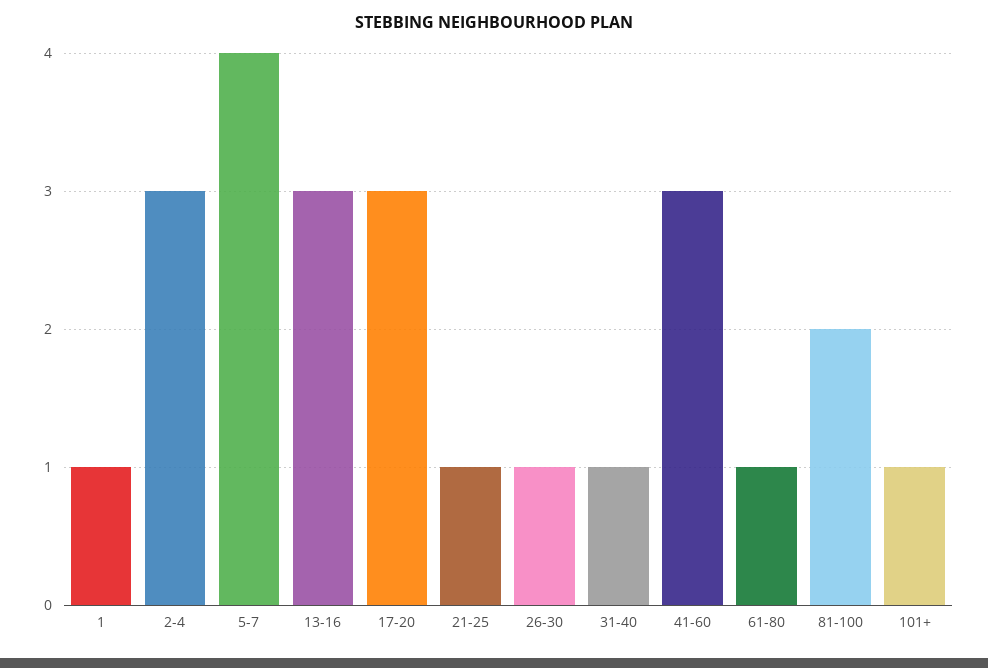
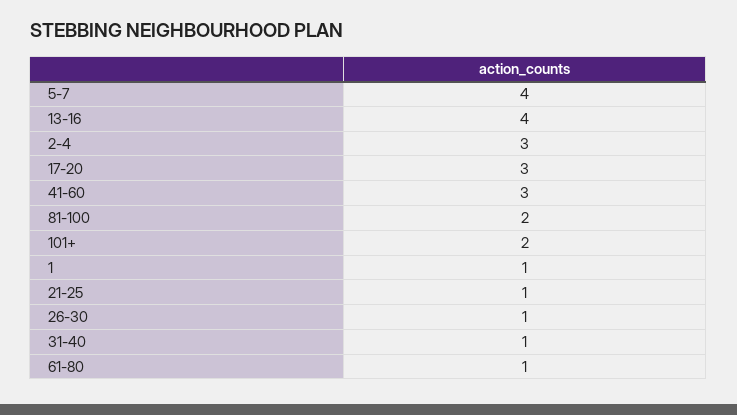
13-16: 3 -> 4
101+: 1 -> 2

